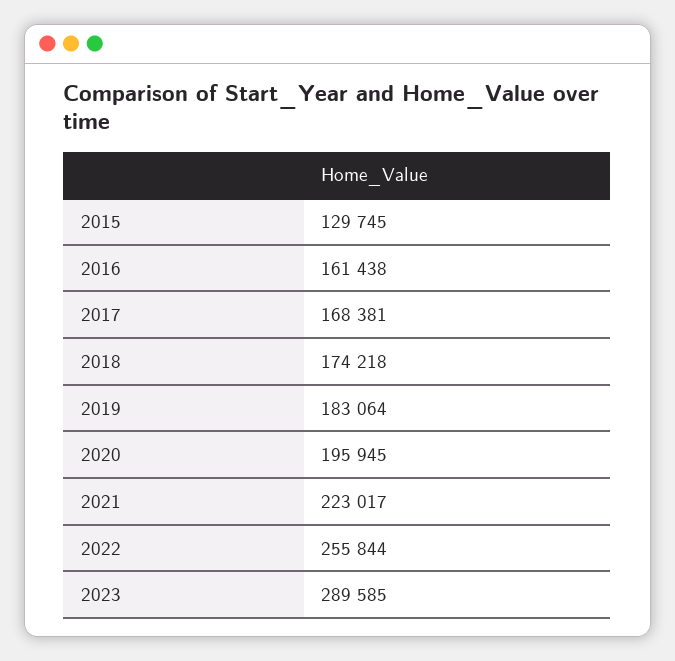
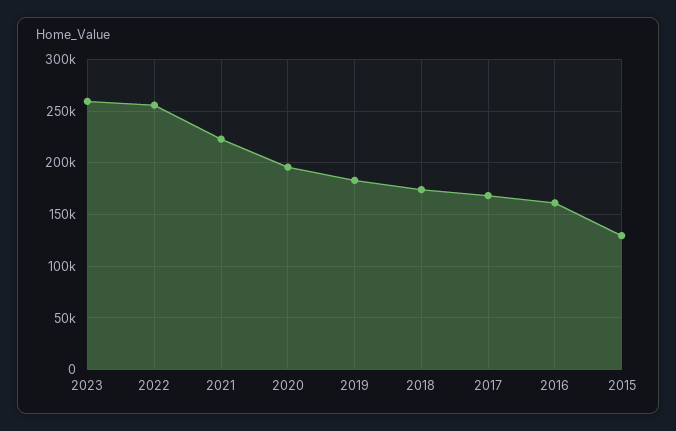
2023: 289585 -> 260000

